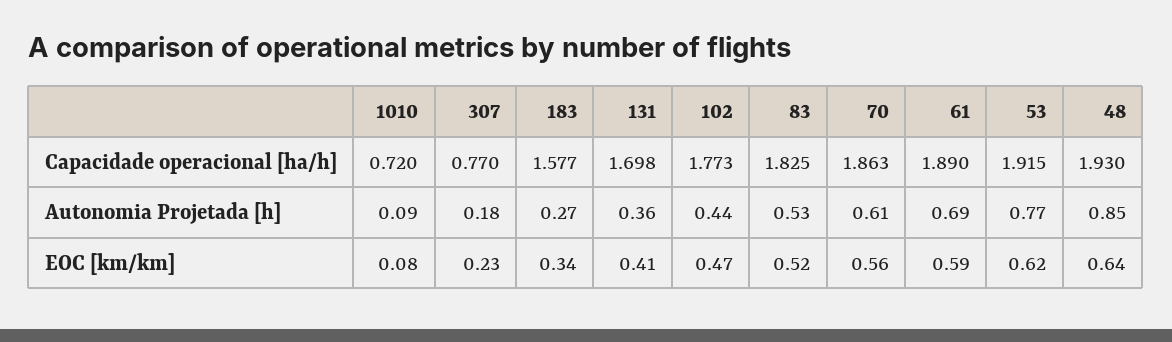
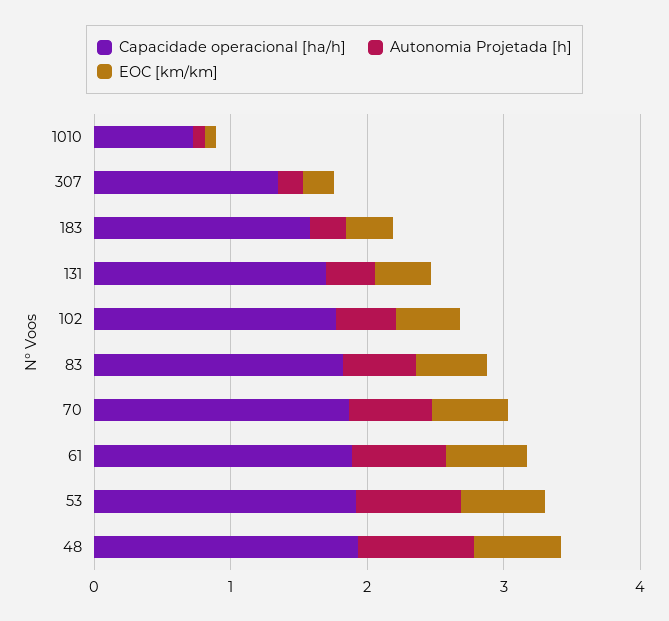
Capacidade operacional [ha/h], 307: 0.77 -> 1.4

